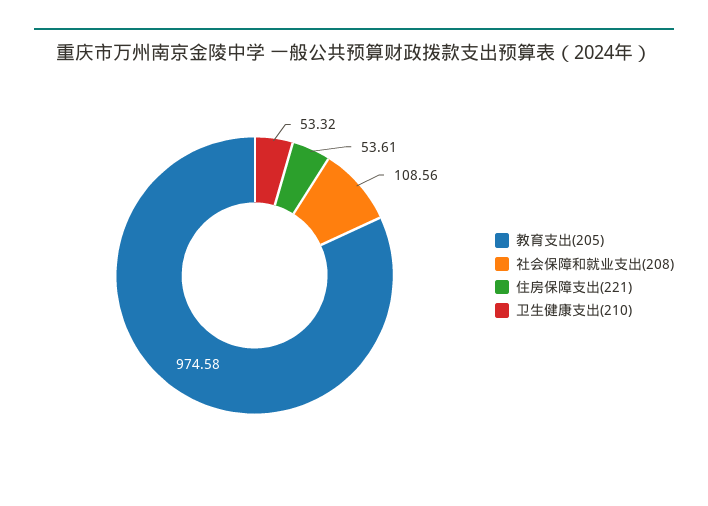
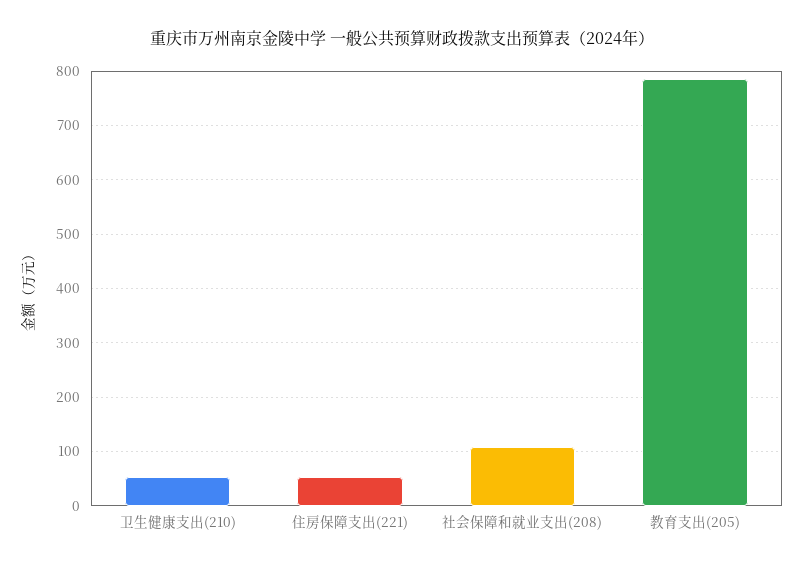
教育支出(205): 974.58 -> 780

